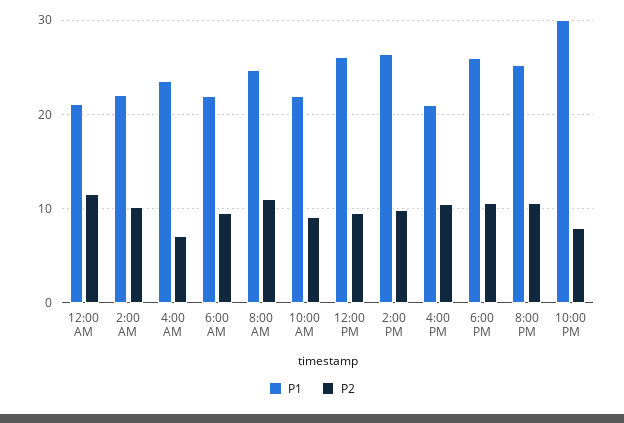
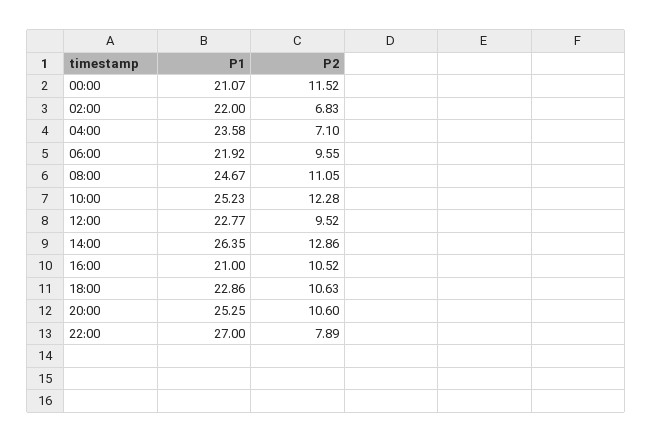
P2, 2:00 AM: 10 -> 6.83
P1, 10:00 AM: 22 -> 25.23
P2, 10:00 AM: 9 -> 12.28
P1, 12:00 PM: 26 -> 22.77
P2, 2:00 PM: 10 -> 12.86
P1, 6:00 PM: 26 -> 22.86
P1, 10:00 PM: 30 -> 27

